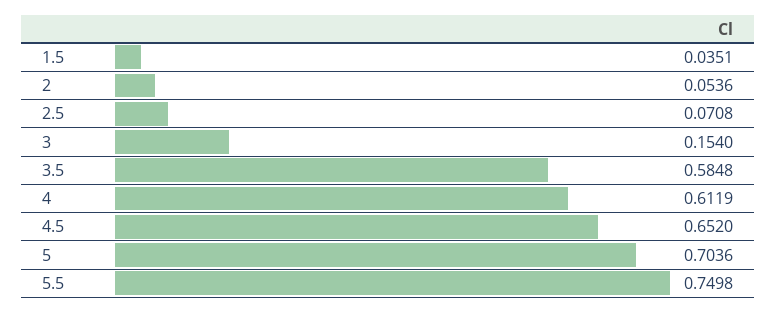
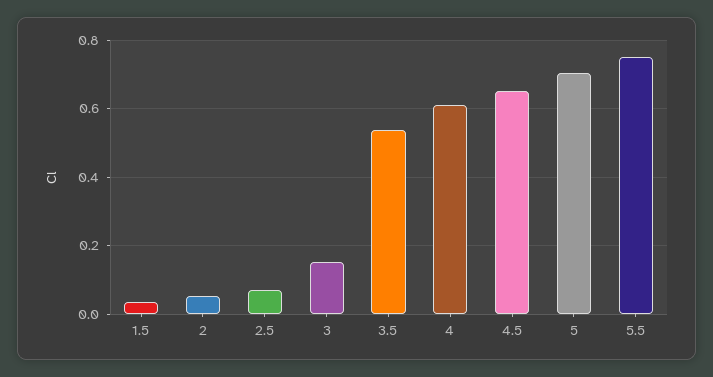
3.5: 0.5848 -> 0.54

